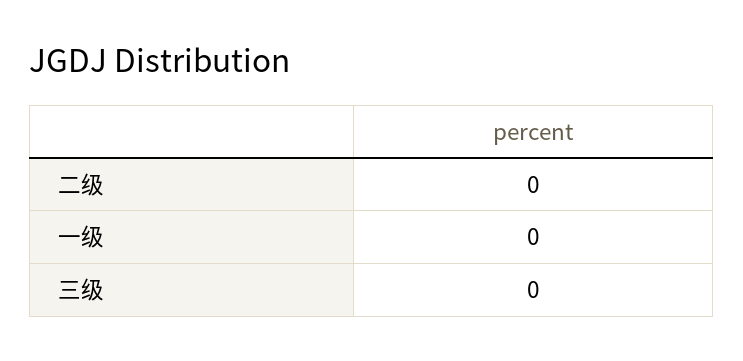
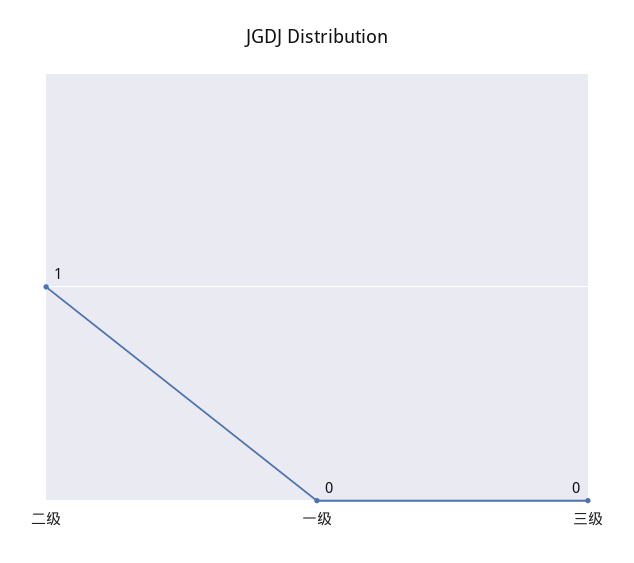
二级: 0 -> 1

